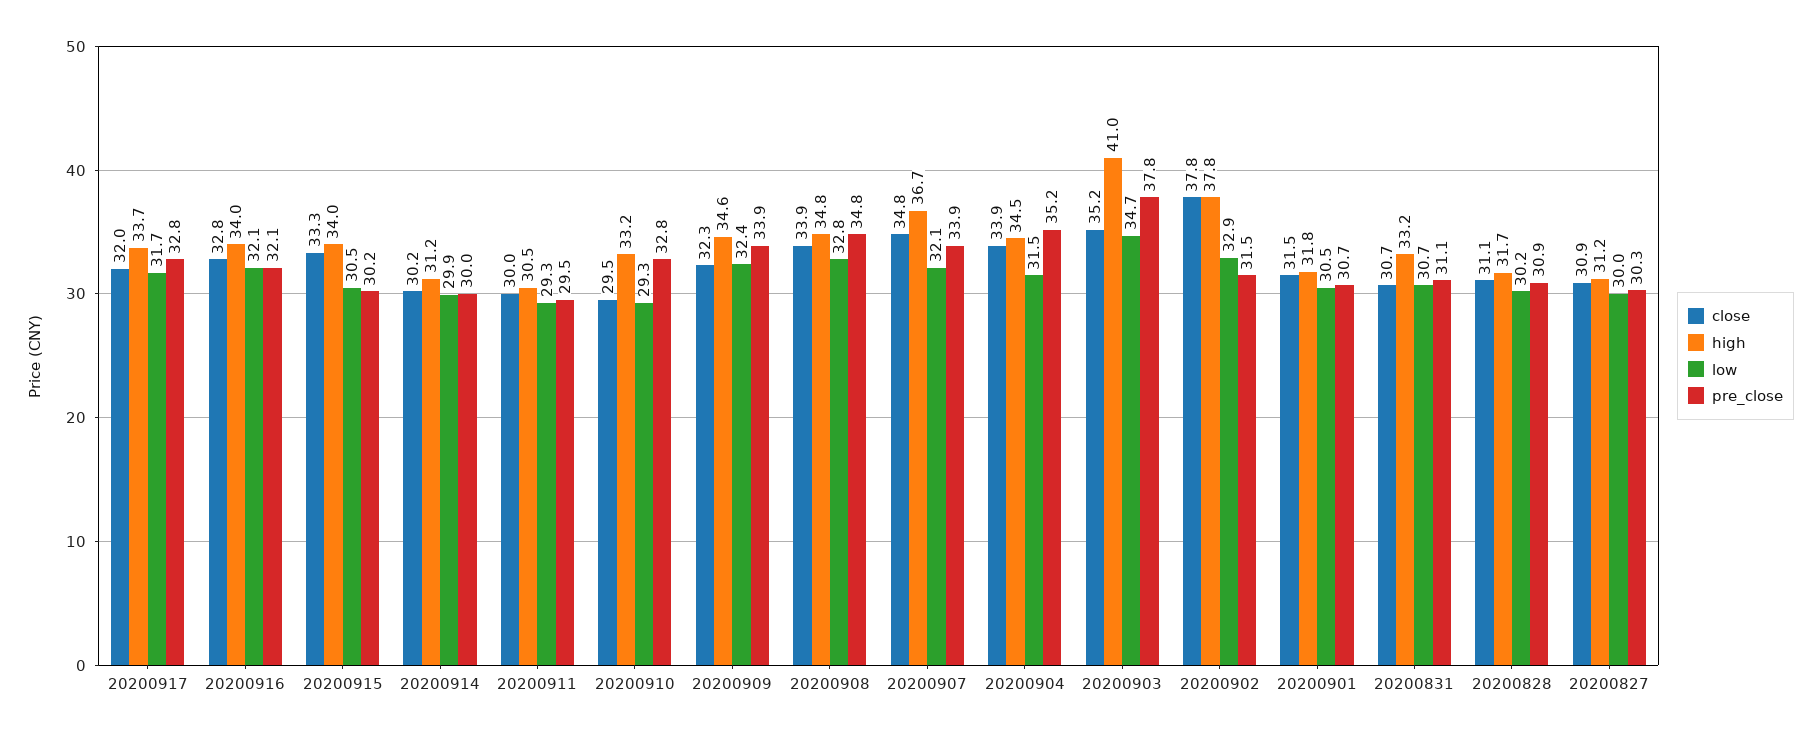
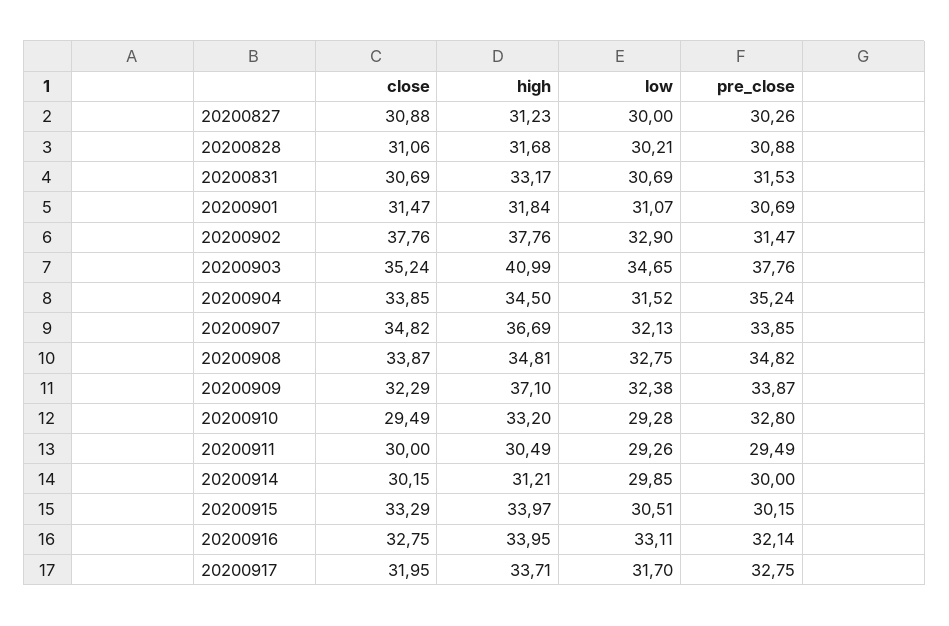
low, 20200916: 32.1 -> 33.11
high, 20200909: 34.6 -> 37.1
low, 20200901: 30.5 -> 31.07
pre_close, 20200831: 31.1 -> 31.53

